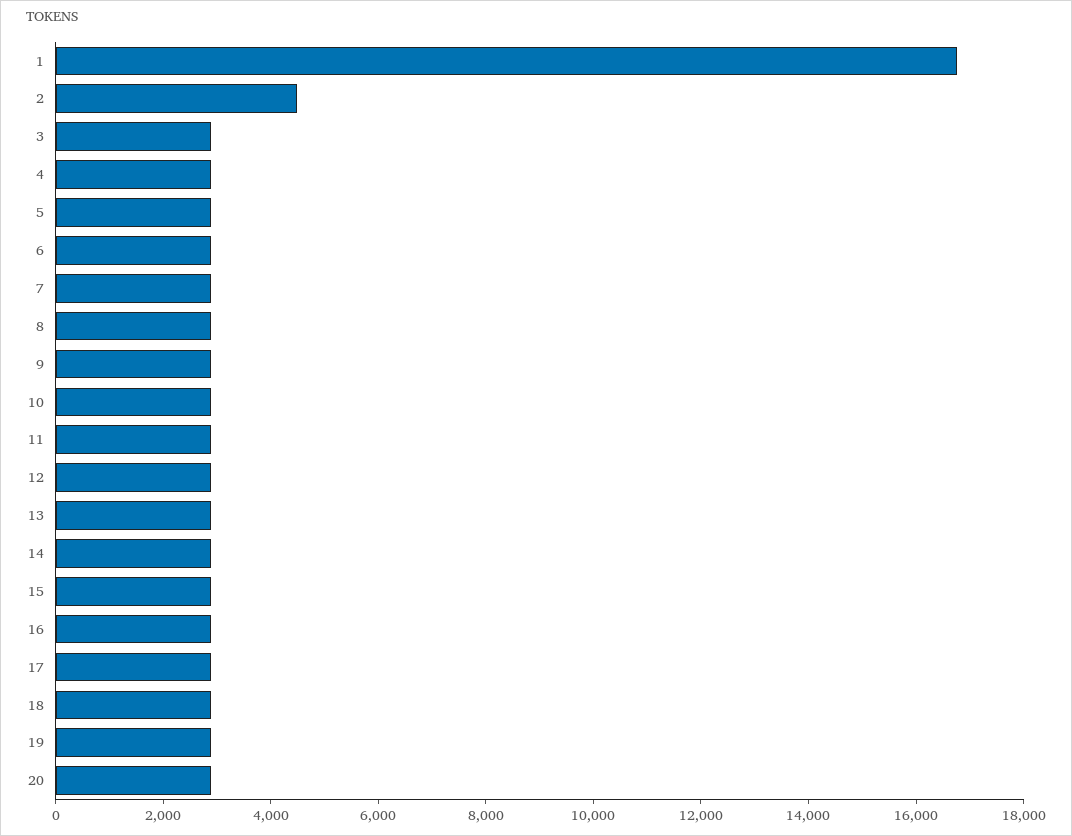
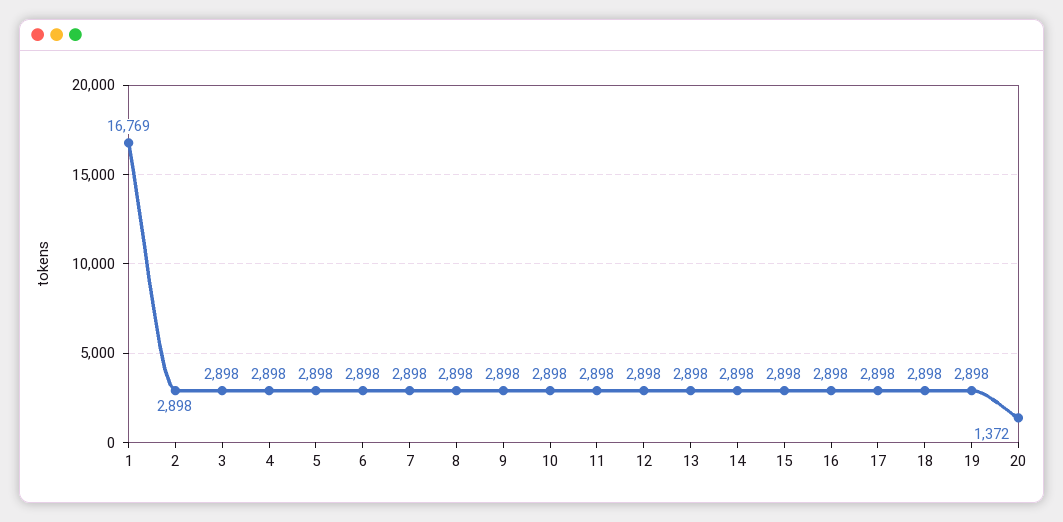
2: 4500 -> 2898
20: 3000 -> 1372

